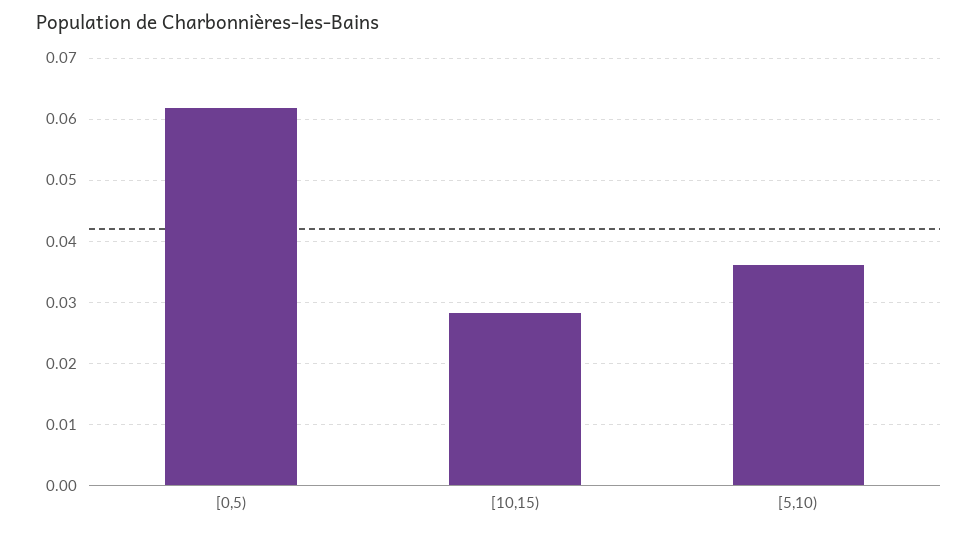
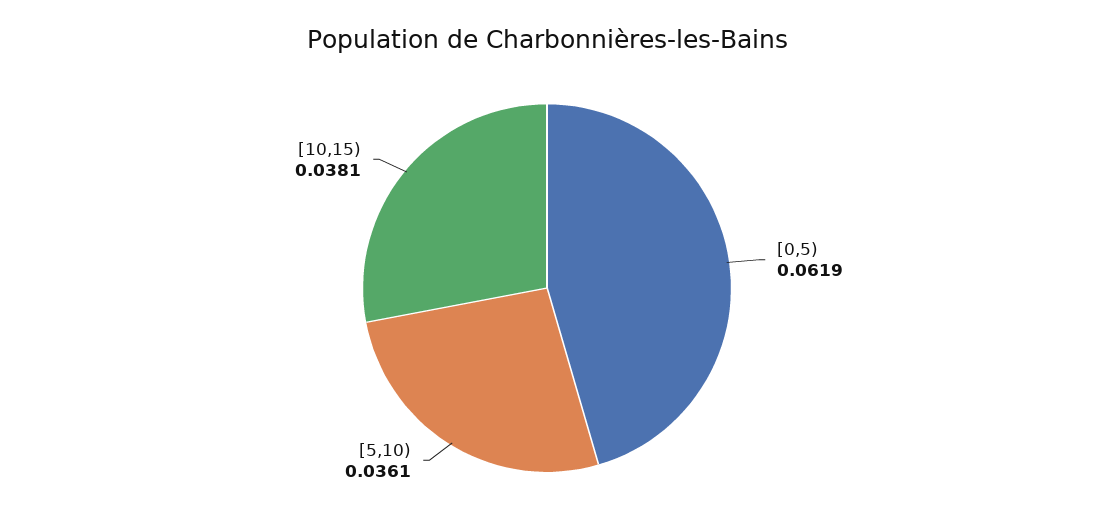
[10,15): 0.028 -> 0.0381

